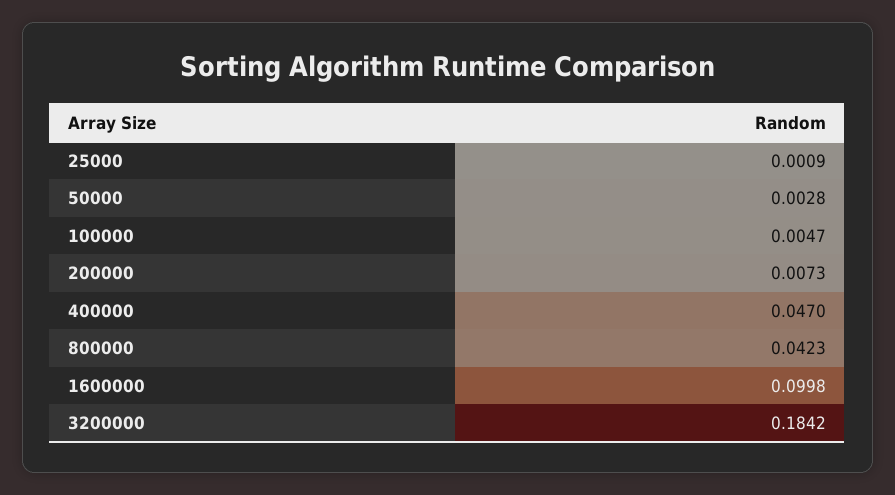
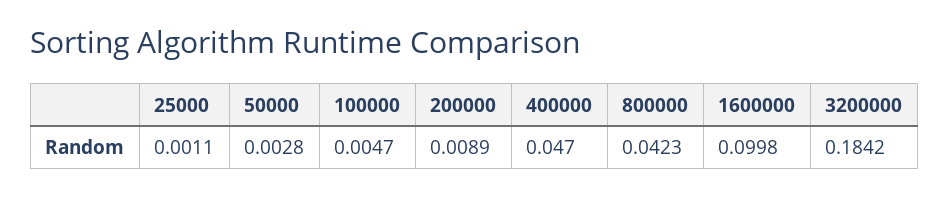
25000: 0.0009 -> 0.0011
200000: 0.0073 -> 0.0089

